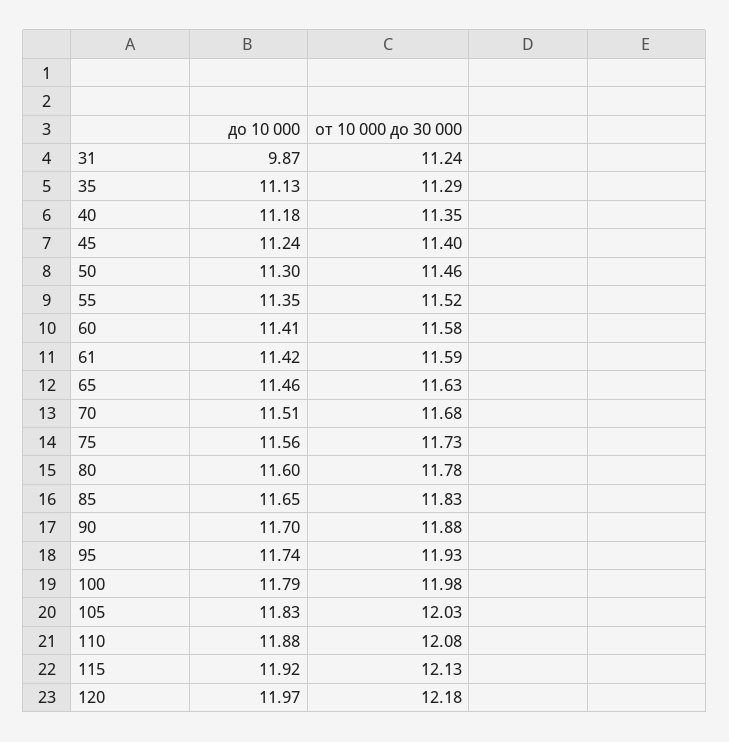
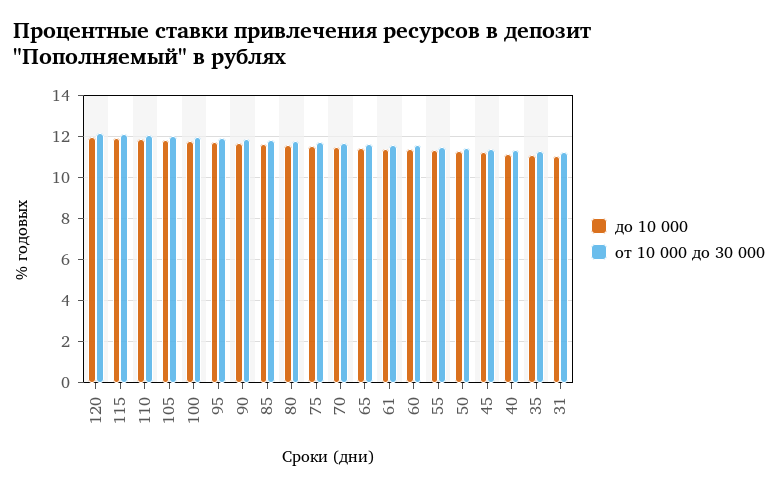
до 10 000, 31: 9.87 -> 11

